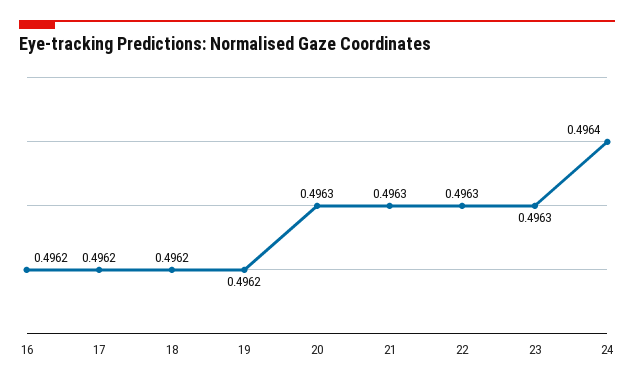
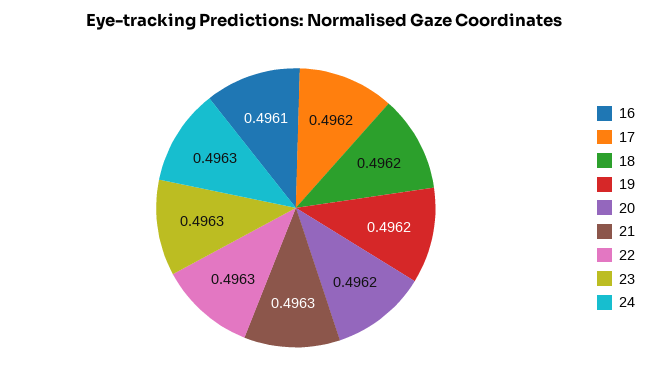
16: 0.4962 -> 0.4961
20: 0.4963 -> 0.4962
24: 0.4964 -> 0.4963

